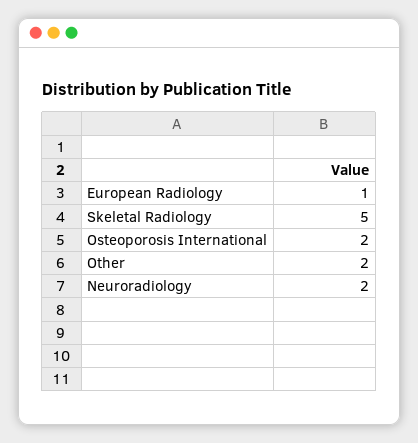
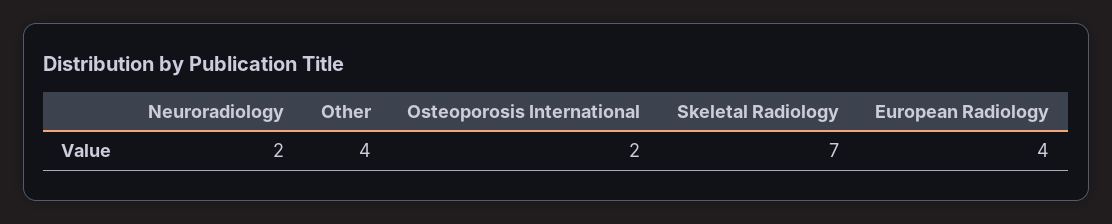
European Radiology: 1 -> 4
Skeletal Radiology: 5 -> 7
Other: 2 -> 4

